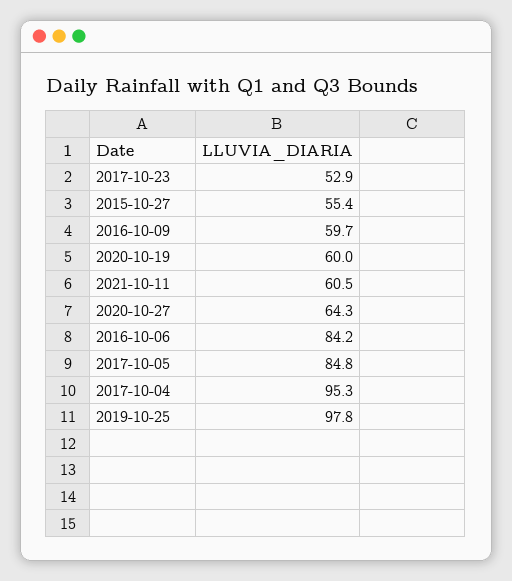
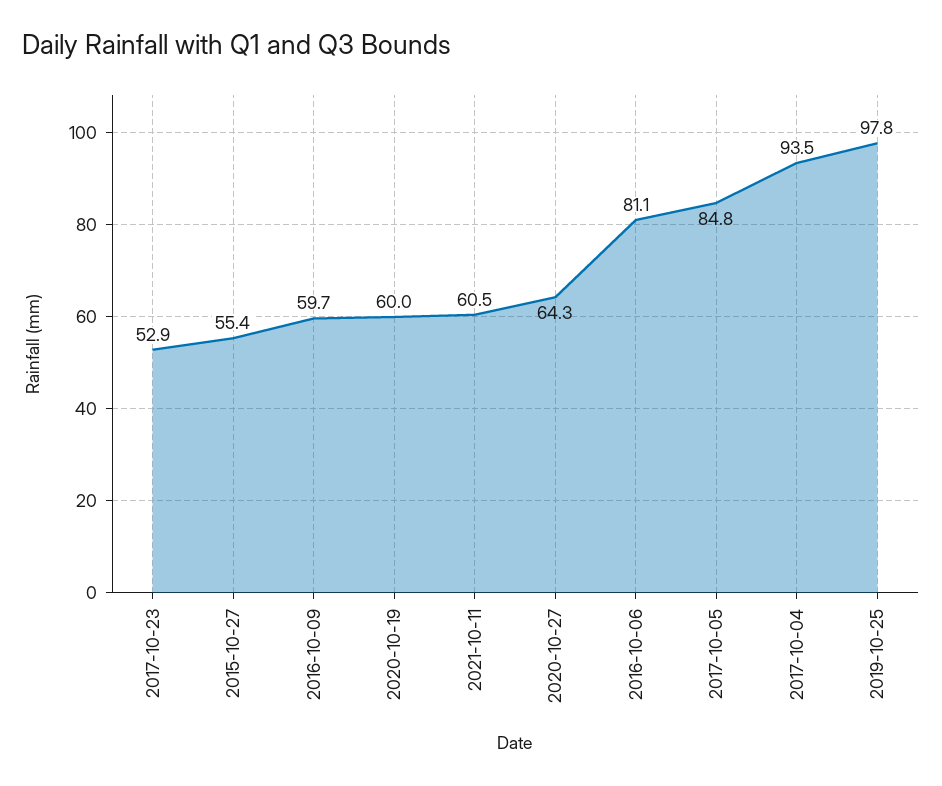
2016-10-06: 84.2 -> 81.1
2017-10-04: 95.3 -> 93.5

